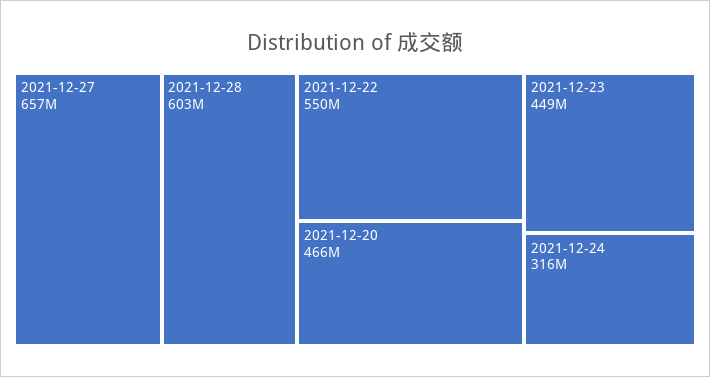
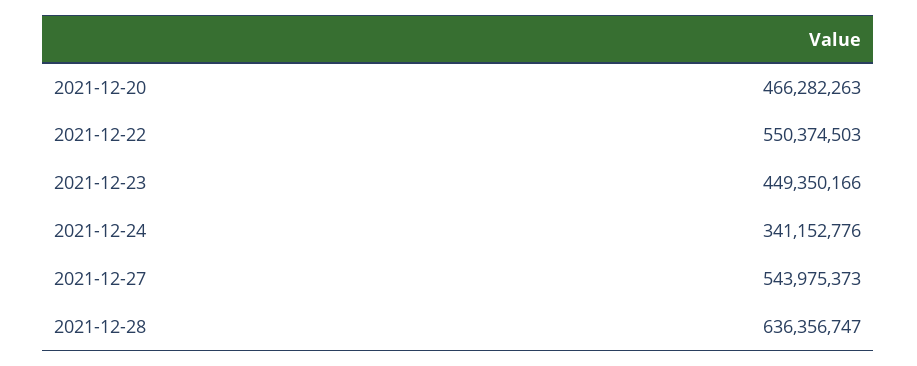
2021-12-27: 657000000 -> 543975373
2021-12-28: 603000000 -> 636356747
2021-12-24: 316000000 -> 341152776

